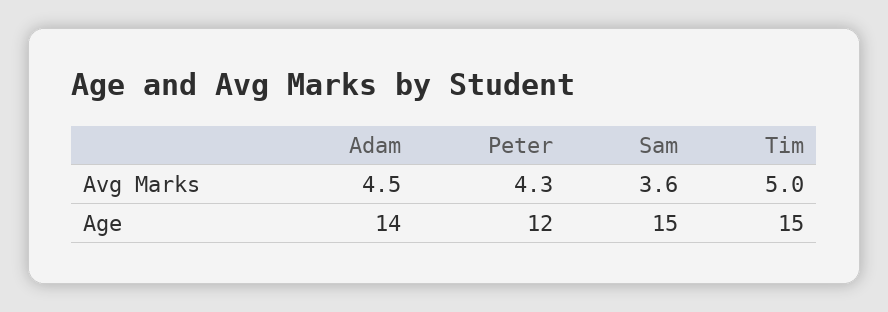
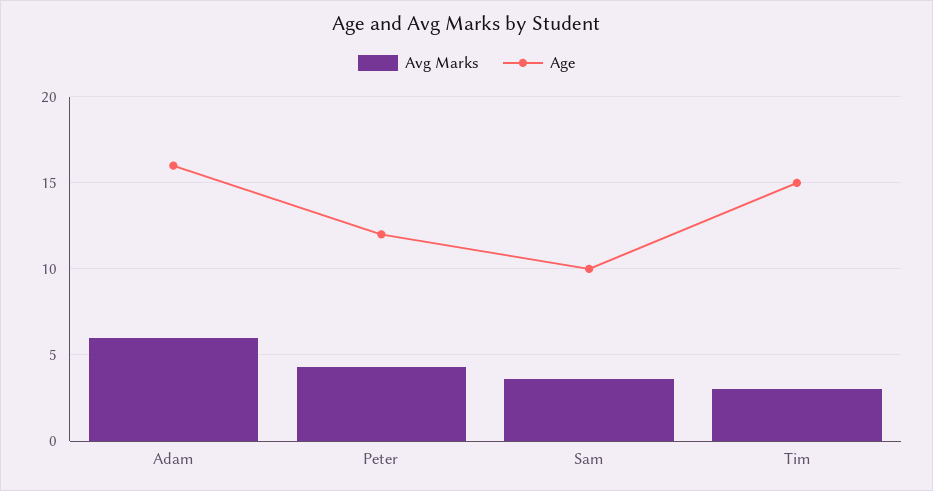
Avg Marks, Adam: 4.5 -> 6
Avg Marks, Tim: 5 -> 3
Age, Adam: 14 -> 16
Age, Sam: 15 -> 10

